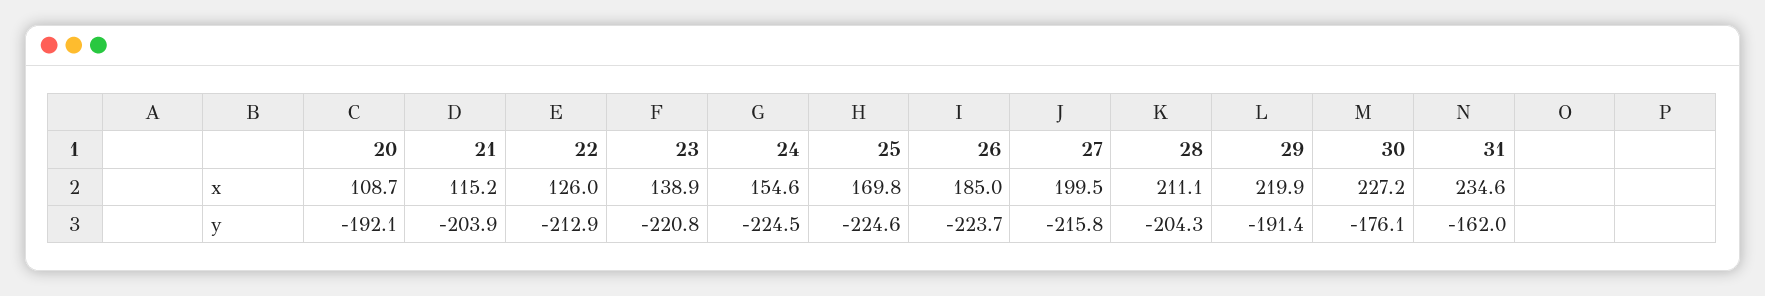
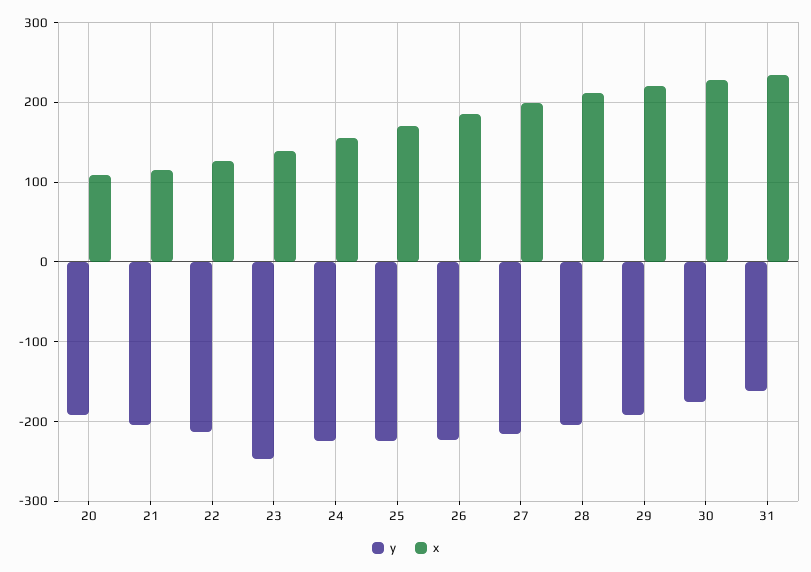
y, 23: -220.8 -> -250

